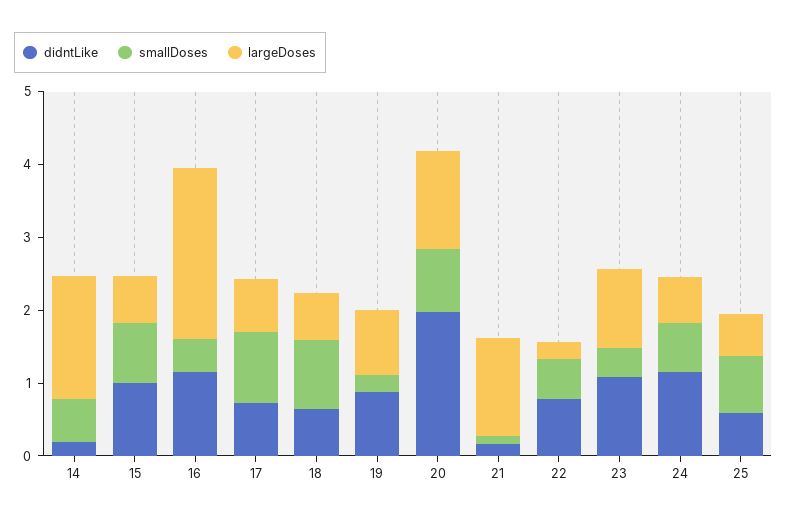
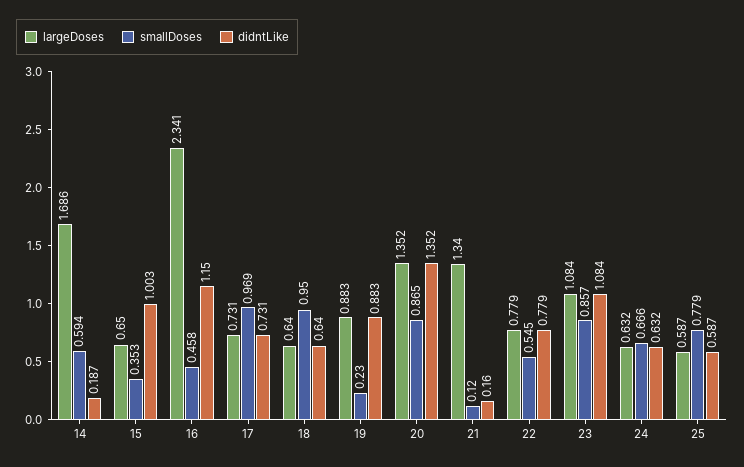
smallDoses, 15: 0.8 -> 0.353
didntLike, 20: 2 -> 1.352
largeDoses, 22: 0.2 -> 0.779
smallDoses, 23: 0.4 -> 0.857
didntLike, 24: 1.2 -> 0.632

